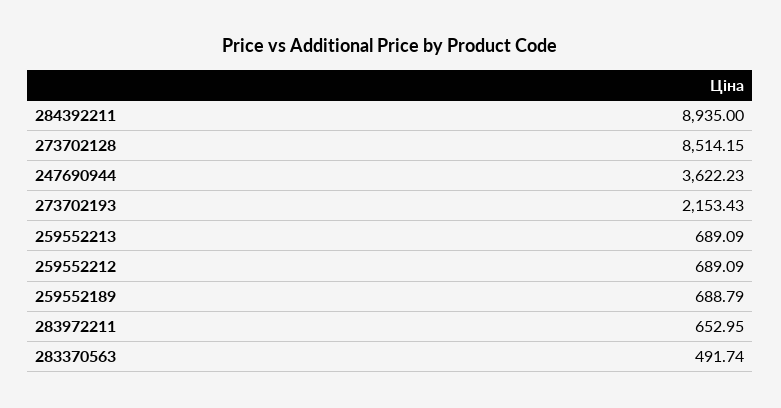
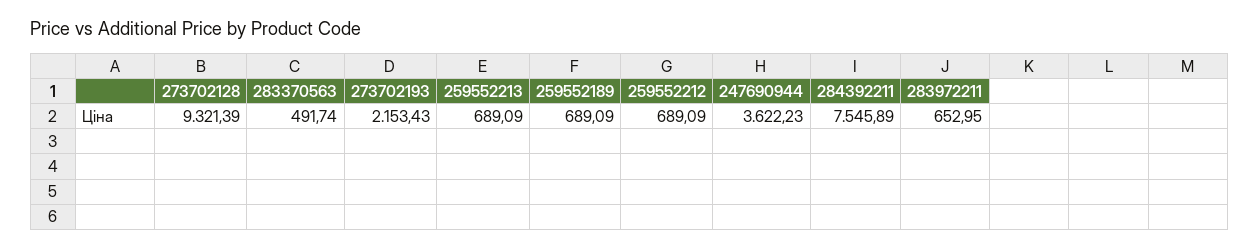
284392211: 8935 -> 7545.89
273702128: 8514.15 -> 9321.39
259552189: 688.79 -> 689.09

